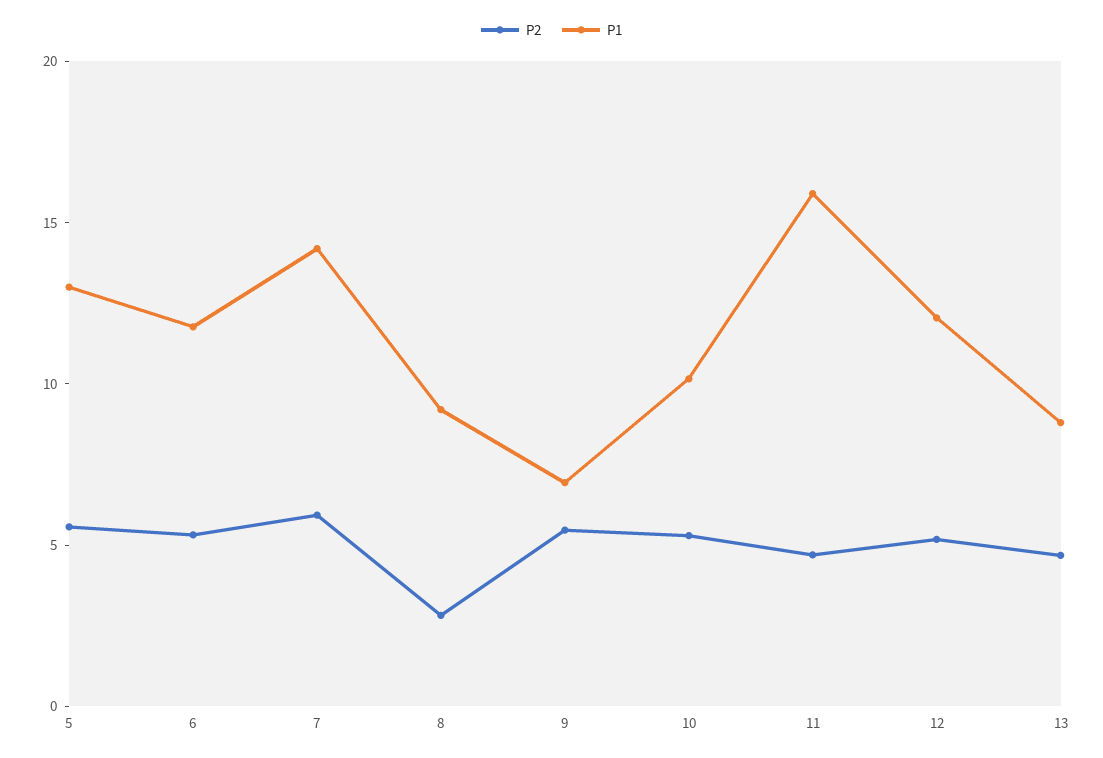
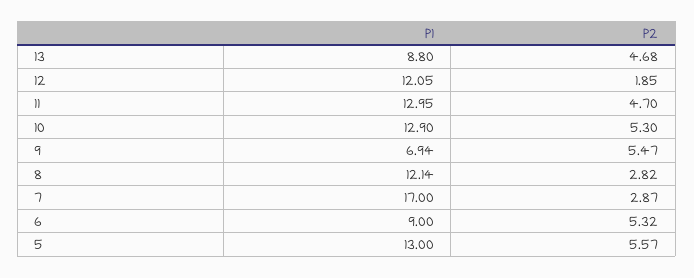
P1, 6: 12 -> 9
P2, 7: 6 -> 2.87
P1, 7: 14 -> 17
P1, 8: 9 -> 12.14
P1, 10: 10 -> 12.9
P1, 11: 16 -> 12.95
P2, 12: 5 -> 1.85

